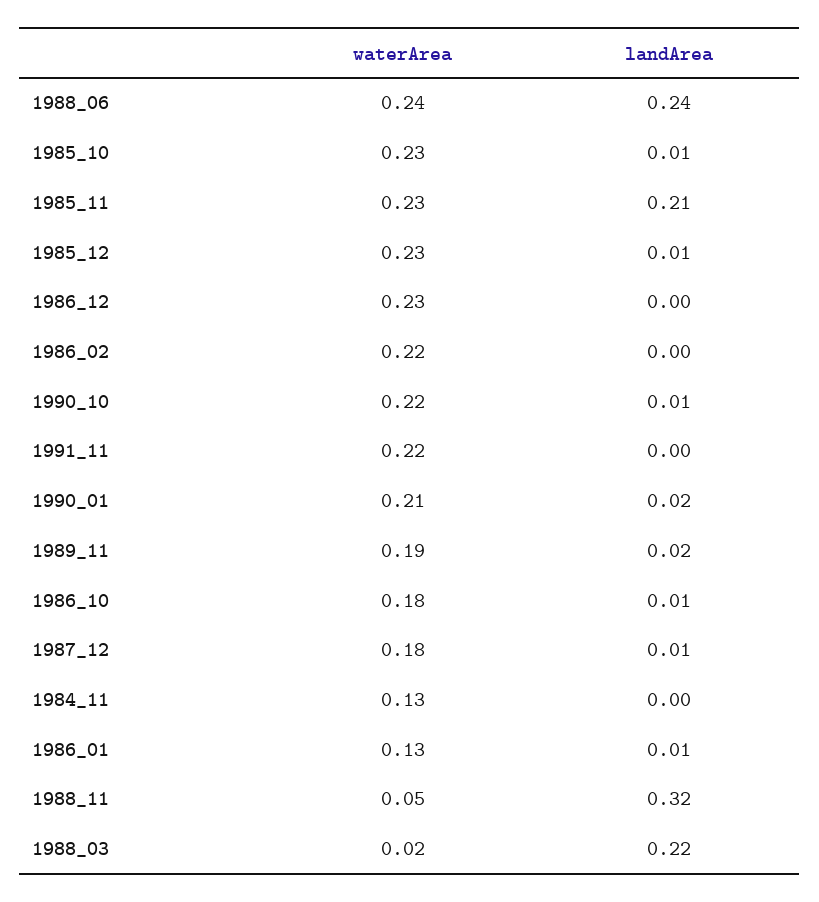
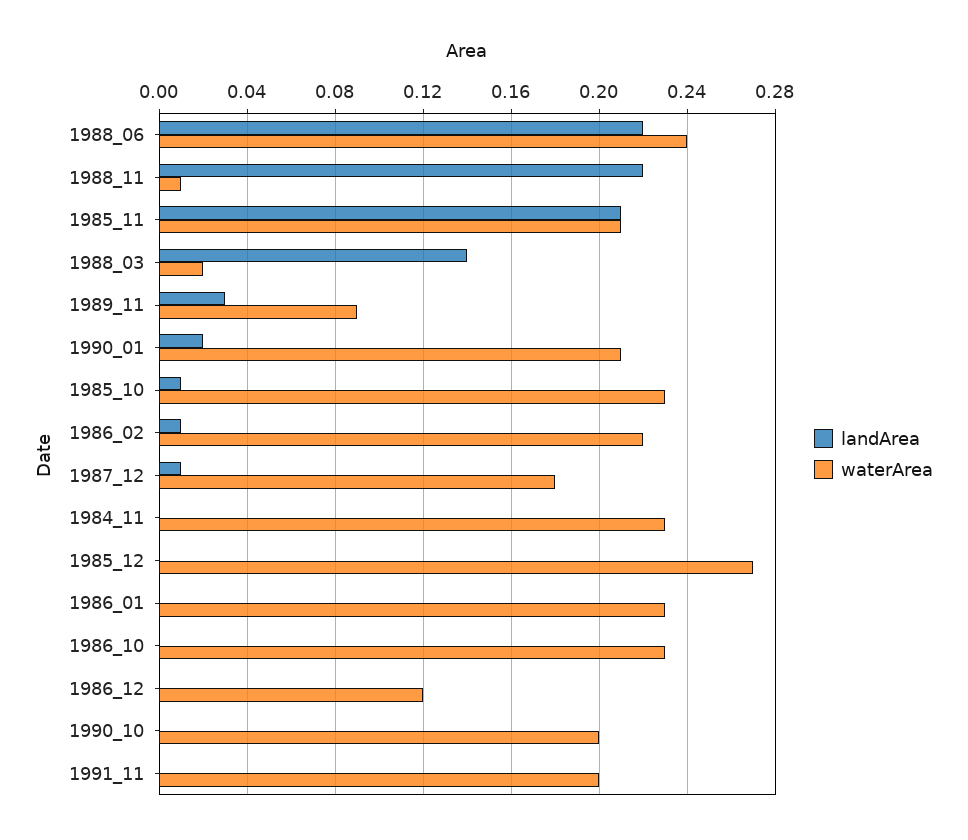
landArea, 1988_06: 0.24 -> 0.22
waterArea, 1985_11: 0.23 -> 0.21
waterArea, 1985_12: 0.23 -> 0.27
landArea, 1985_12: 0.01 -> 0
waterArea, 1986_12: 0.23 -> 0.12
landArea, 1986_02: 0 -> 0.01
waterArea, 1990_10: 0.22 -> 0.2
landArea, 1990_10: 0.01 -> 0
waterArea, 1991_11: 0.22 -> 0.2
waterArea, 1989_11: 0.19 -> 0.09
landArea, 1989_11: 0.02 -> 0.03
waterArea, 1986_10: 0.18 -> 0.23
landArea, 1986_10: 0.01 -> 0
waterArea, 1984_11: 0.13 -> 0.23
waterArea, 1986_01: 0.13 -> 0.23
landArea, 1986_01: 0.01 -> 0
waterArea, 1988_11: 0.05 -> 0.01
landArea, 1988_11: 0.32 -> 0.22
landArea, 1988_03: 0.22 -> 0.14

